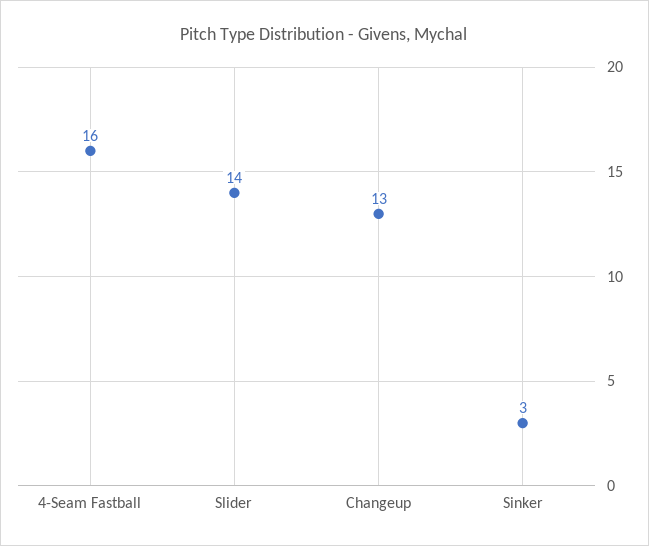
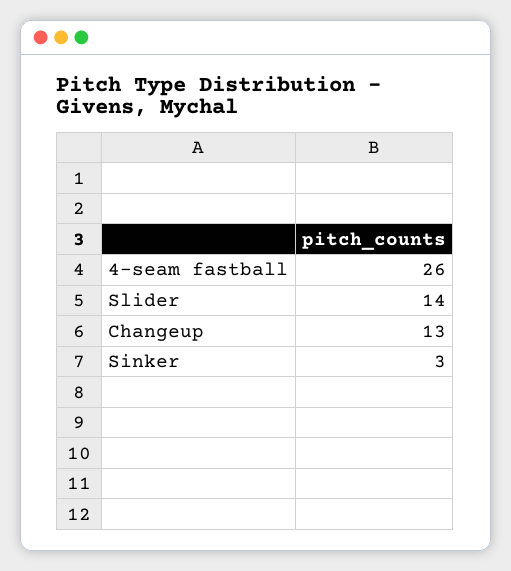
4-Seam Fastball: 16 -> 26

